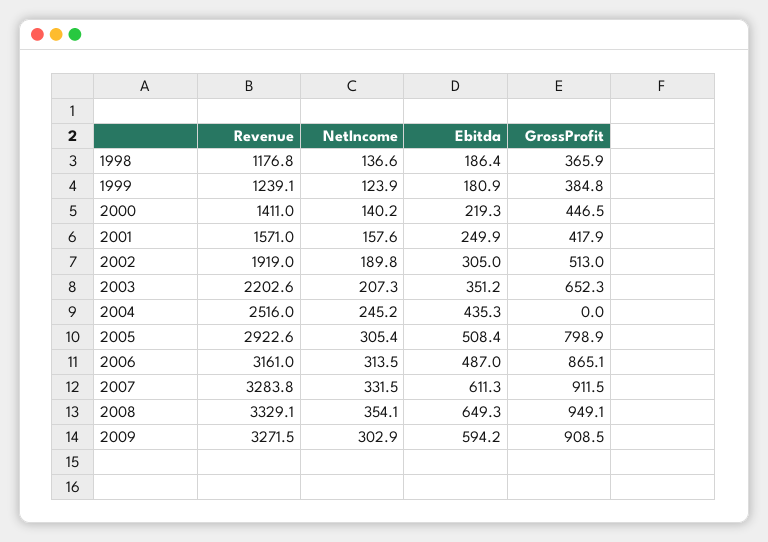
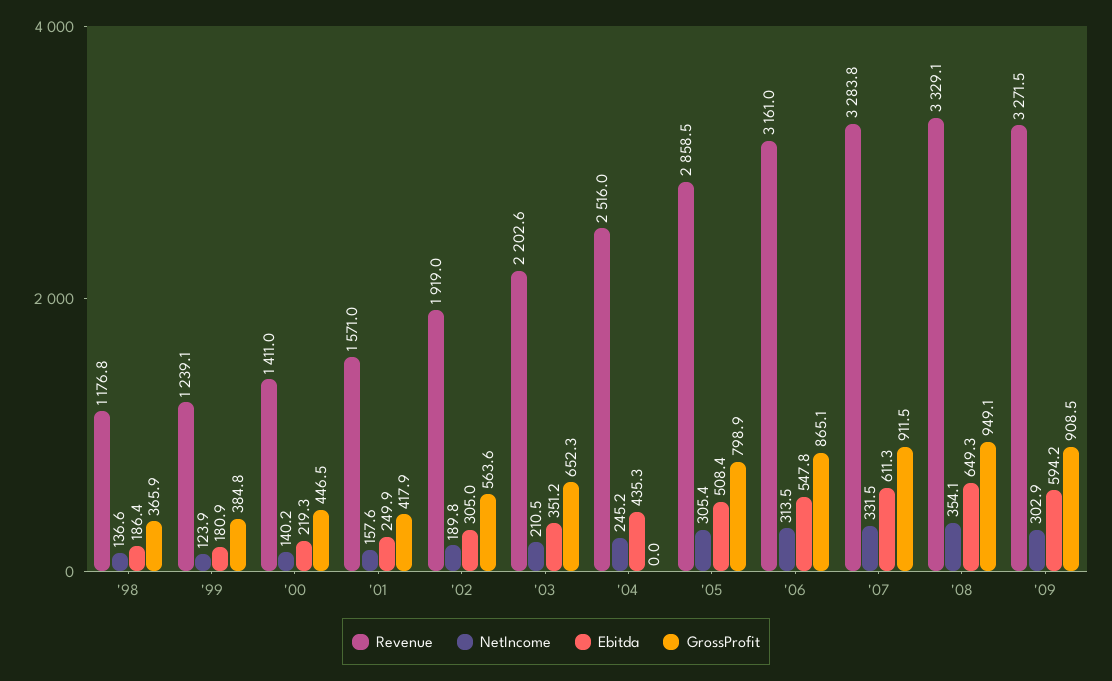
GrossProfit, 2002: 513 -> 563.6
NetIncome, 2003: 207.3 -> 210.5
Revenue, 2005: 2922.6 -> 2858.5
Ebitda, 2006: 487 -> 547.8

